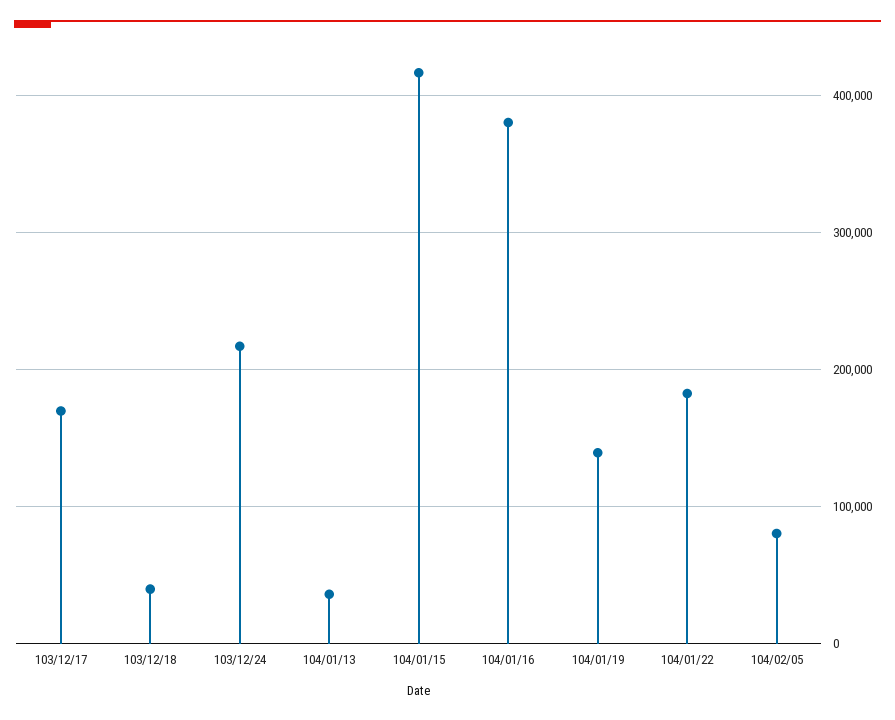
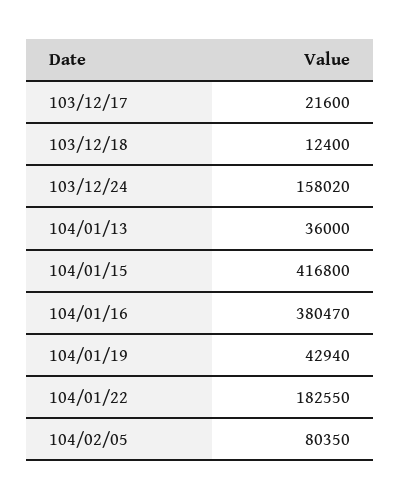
103/12/17: 170000 -> 21600
103/12/18: 40000 -> 12400
103/12/24: 220000 -> 158020
104/01/19: 140000 -> 42940

